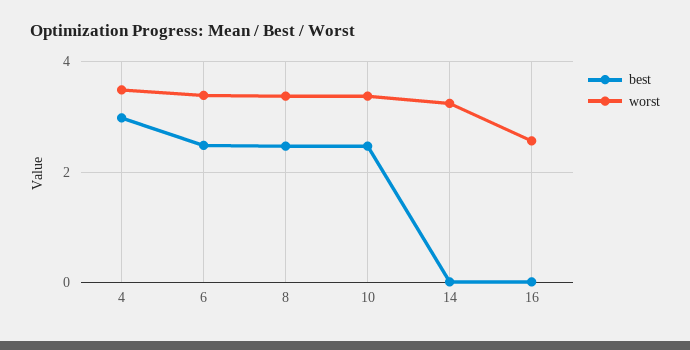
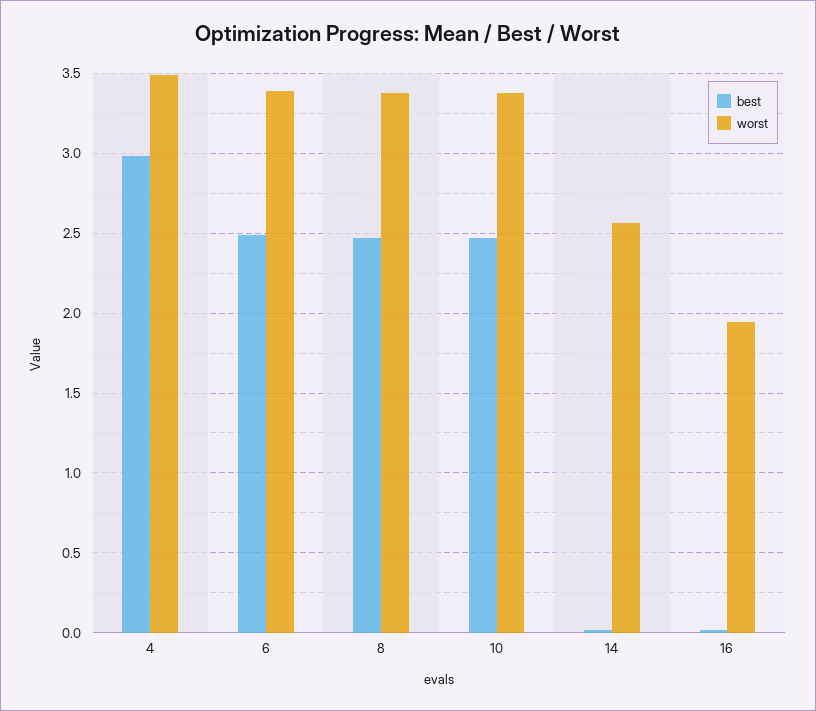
worst, 14: 3.2 -> 2.55
worst, 16: 2.6 -> 1.95

